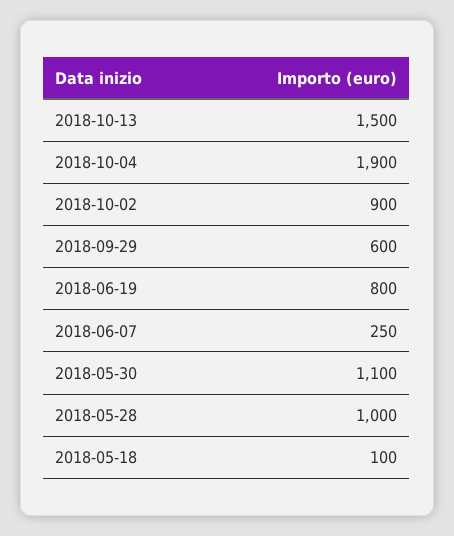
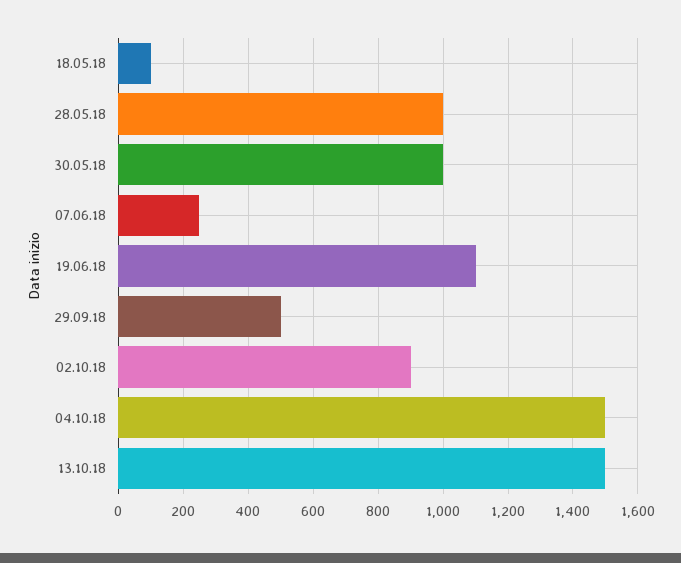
2018-10-04: 1900 -> 1500
2018-09-29: 600 -> 500
2018-06-19: 800 -> 1100
2018-05-30: 1100 -> 1000

